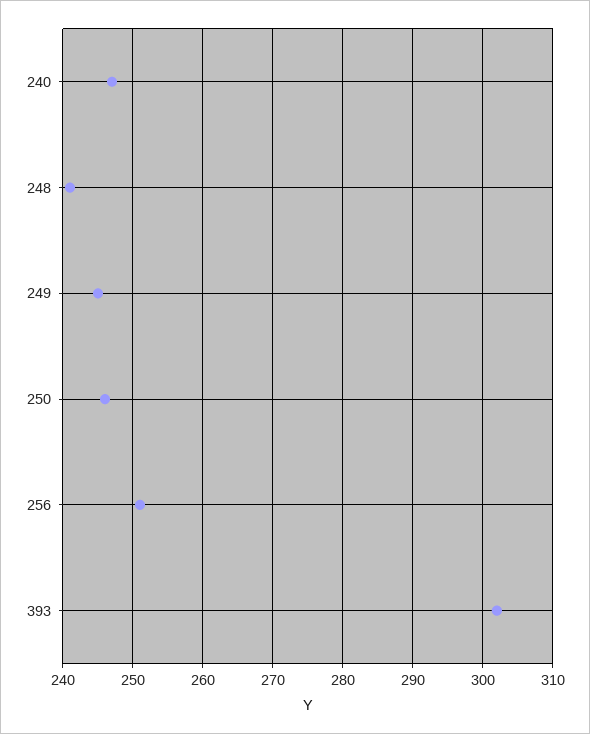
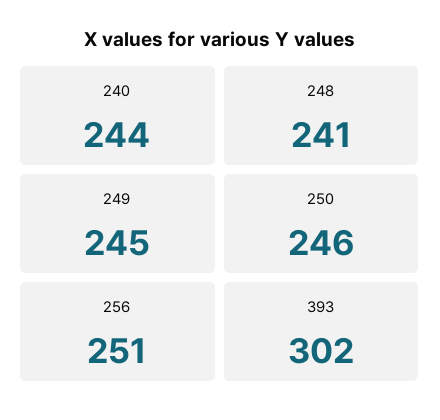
240: 247 -> 244

